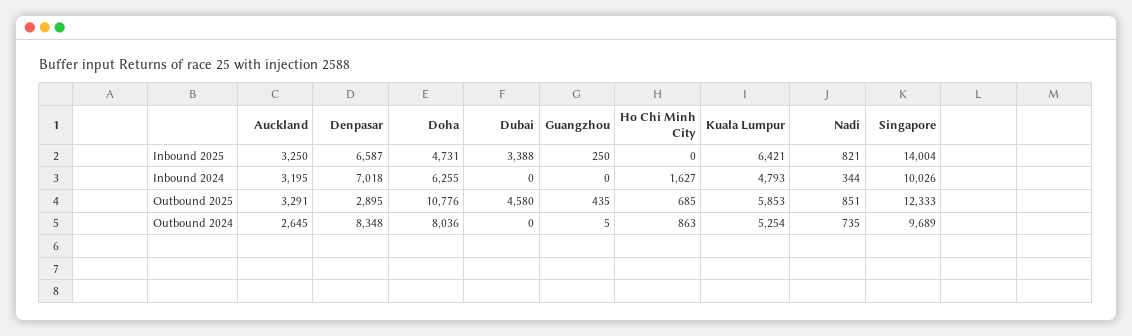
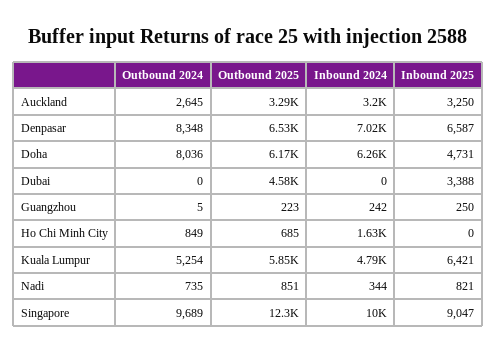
Singapore, Inbound 2025: 14004 -> 9047
Guangzhou, Inbound 2024: 0 -> 242
Denpasar, Outbound 2025: 2895 -> 6530
Doha, Outbound 2025: 10776 -> 6170
Guangzhou, Outbound 2025: 435 -> 223
Ho Chi Minh City, Outbound 2024: 863 -> 849

